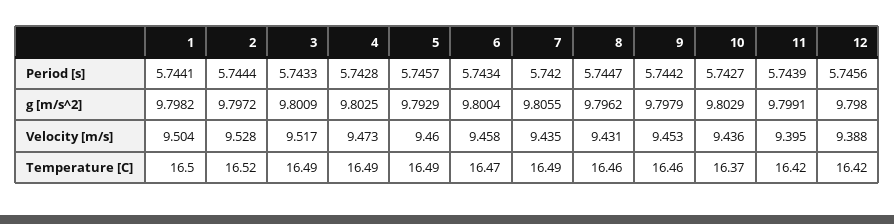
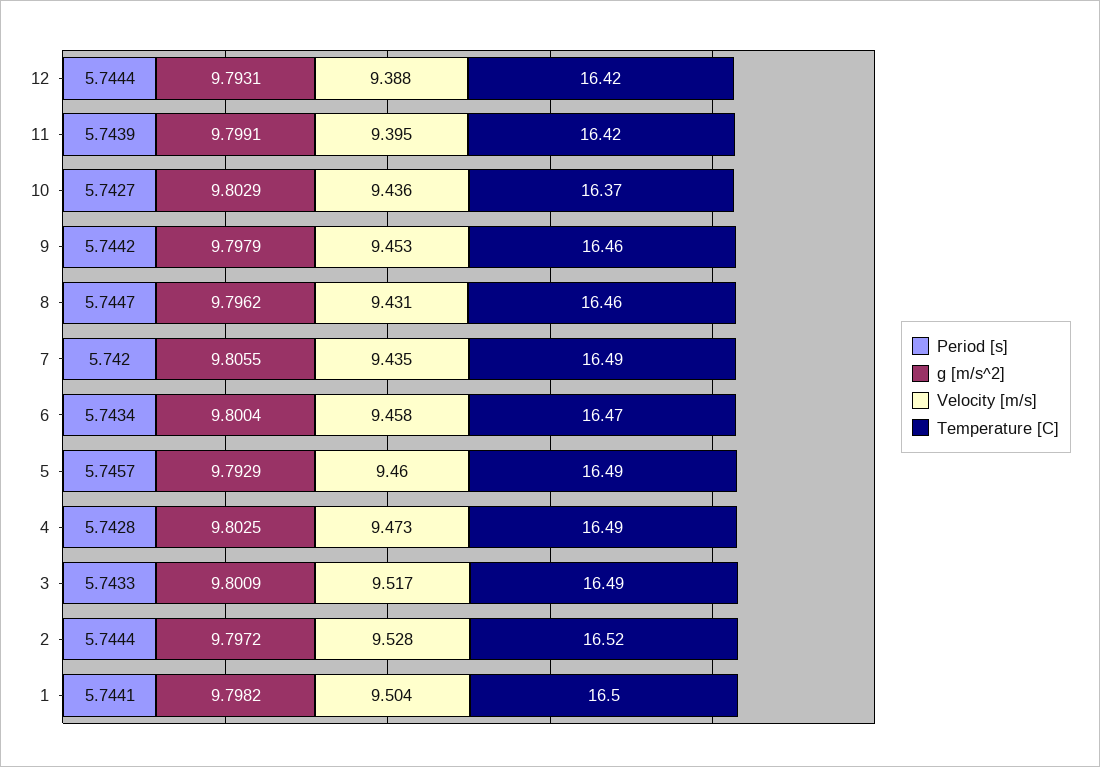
Period [s], 12: 5.7456 -> 5.7444
g [m/s^2], 12: 9.798 -> 9.7931

